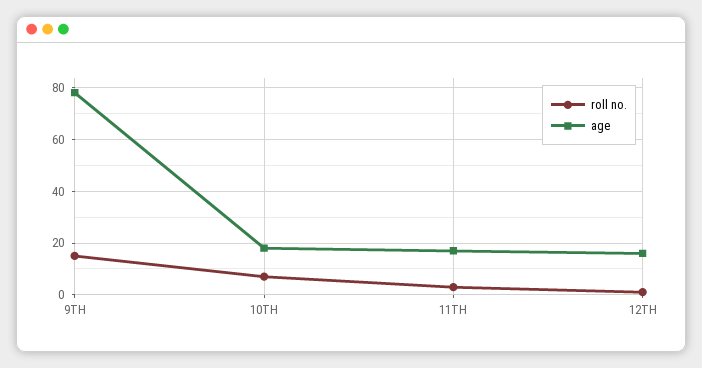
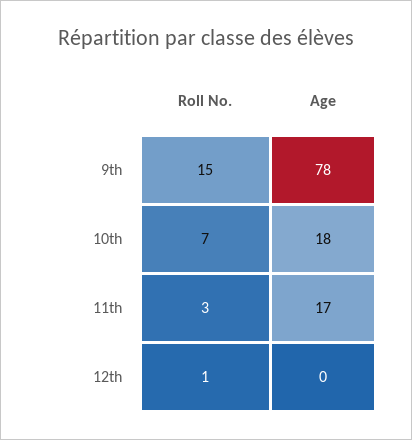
age, 12TH: 15 -> 0

